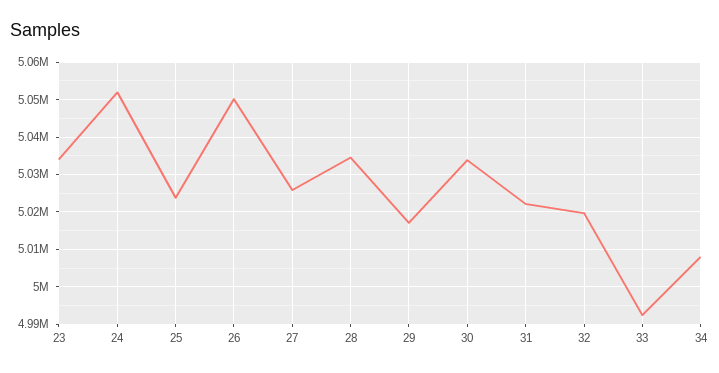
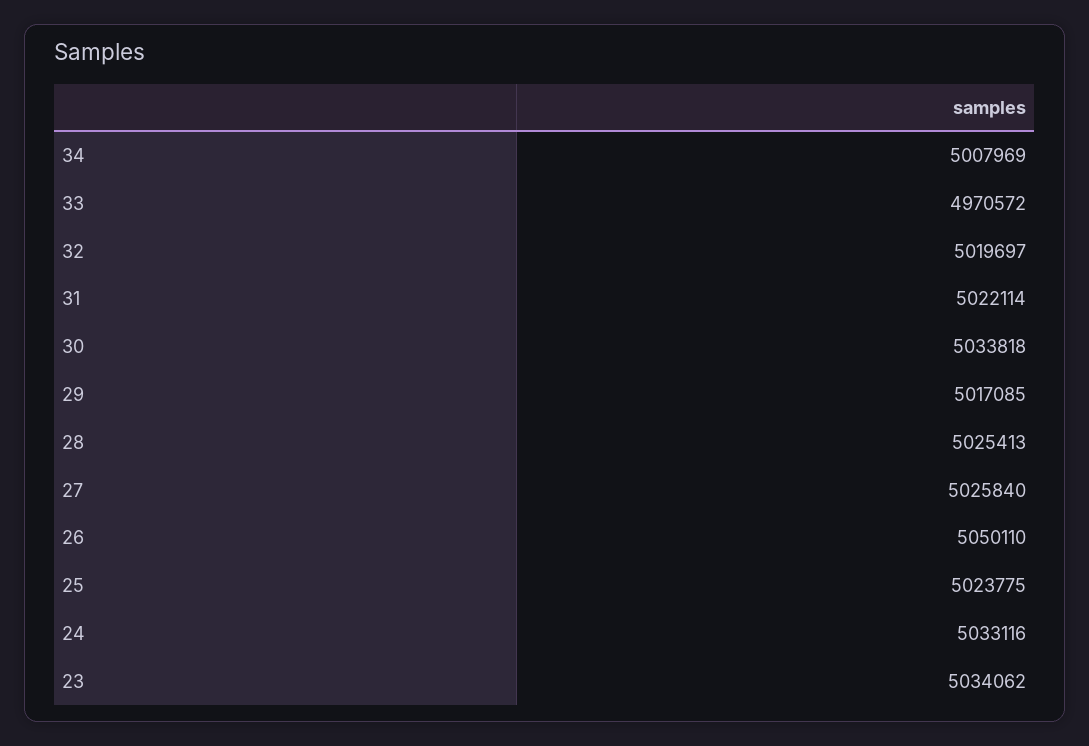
24: 5052000 -> 5033116
28: 5034000 -> 5025413
33: 4992000 -> 4970572

